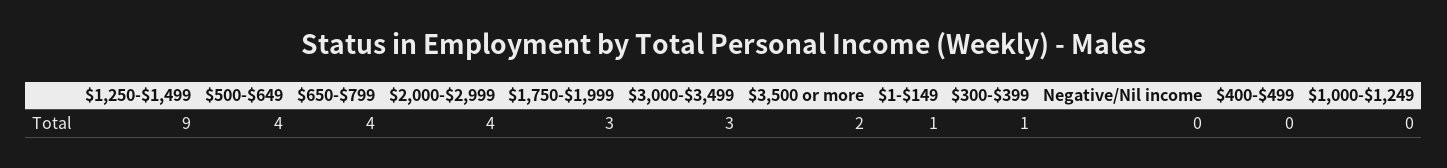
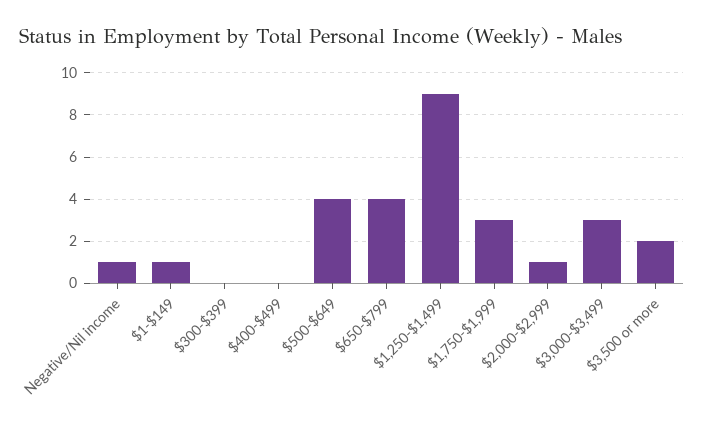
$2,000-$2,999: 4 -> 1
$300-$399: 1 -> 0
Negative/Nil income: 0 -> 1
$1,000-$1,249: 0 -> none

